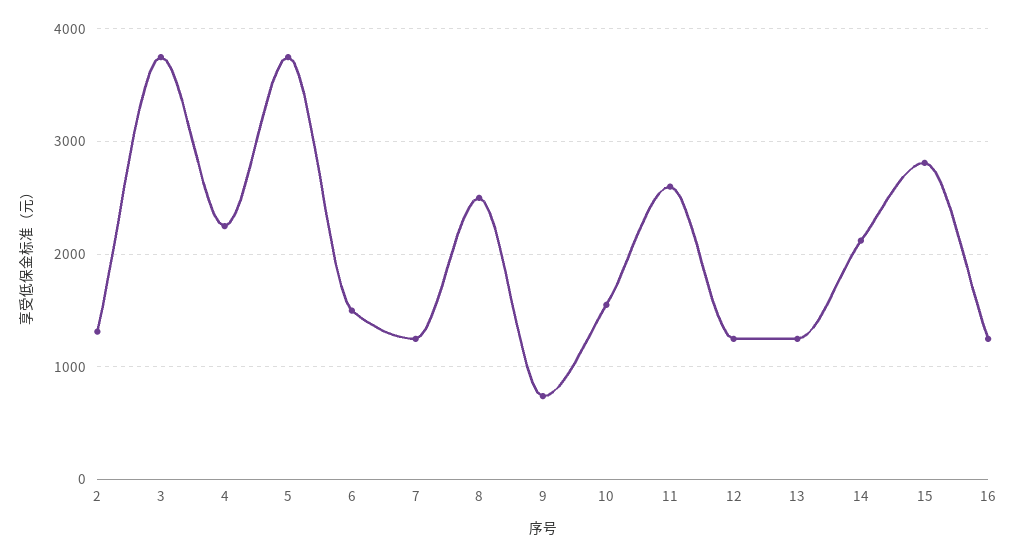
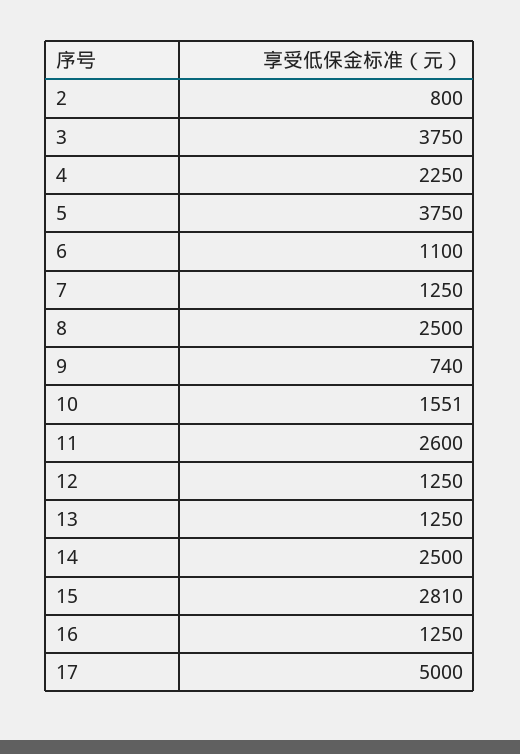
2: 1300 -> 800
6: 1500 -> 1100
14: 2100 -> 2500
17: none -> 5000

